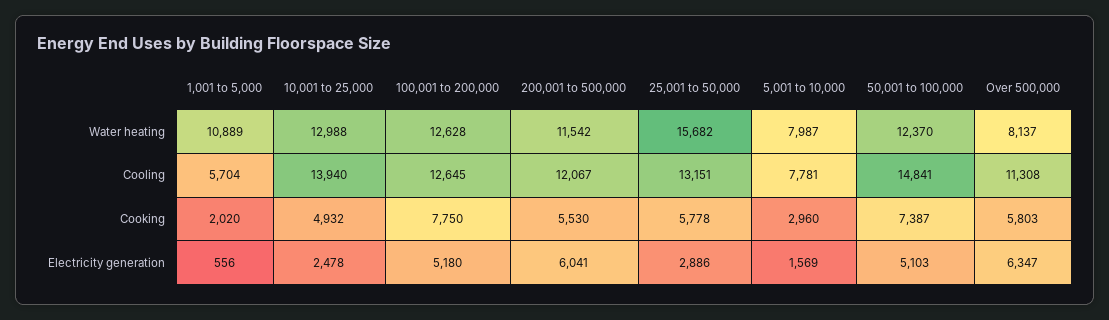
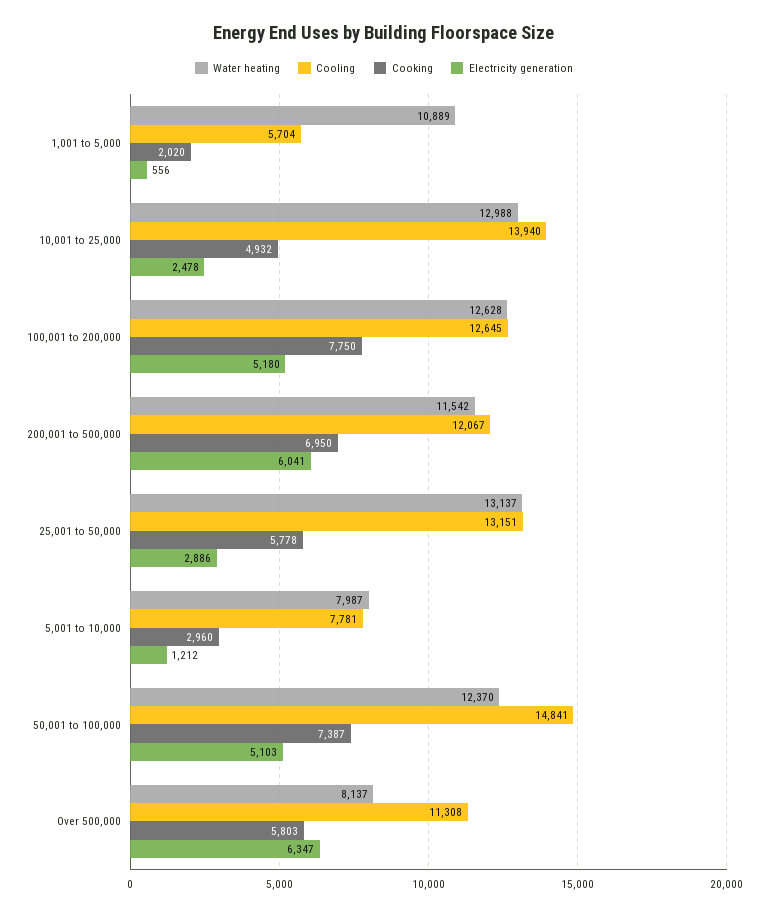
Water heating, 25,001 to 50,000: 15682 -> 13137
Cooking, 200,001 to 500,000: 5530 -> 6950
Electricity generation, 5,001 to 10,000: 1569 -> 1212

